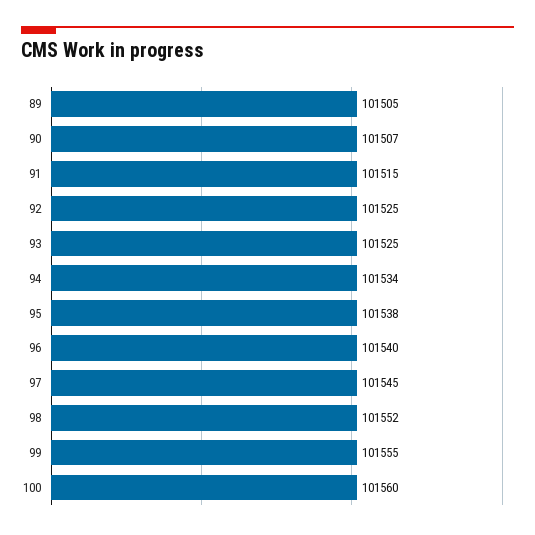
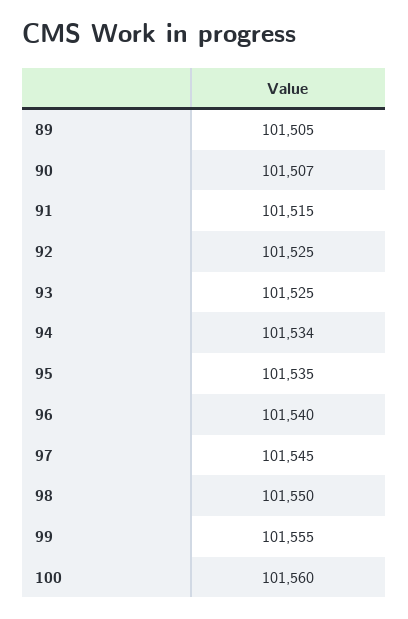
95: 101538 -> 101535
98: 101552 -> 101550

